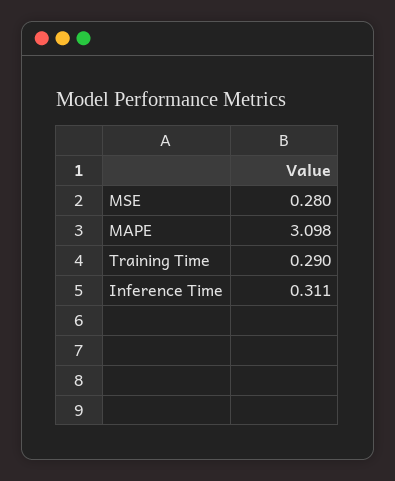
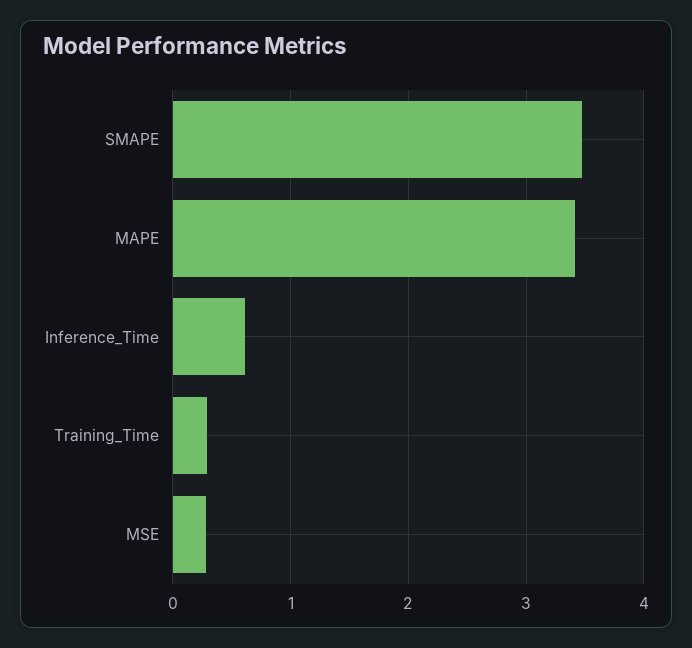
MAPE: 3.098 -> 3.4
Inference Time: 0.311 -> 0.6
SMAPE: none -> 3.5

